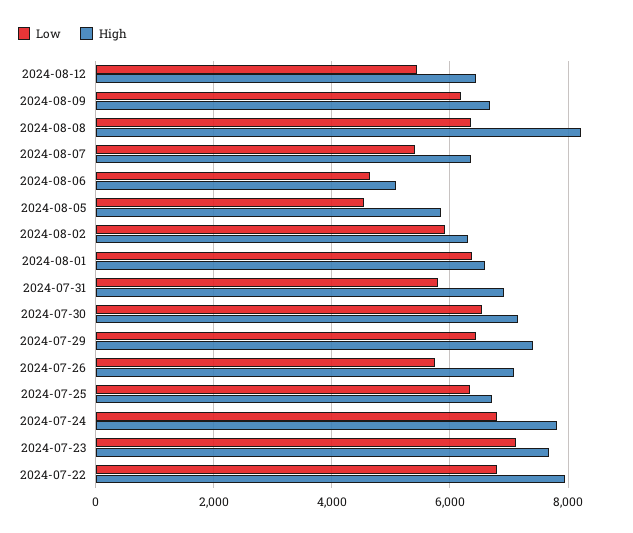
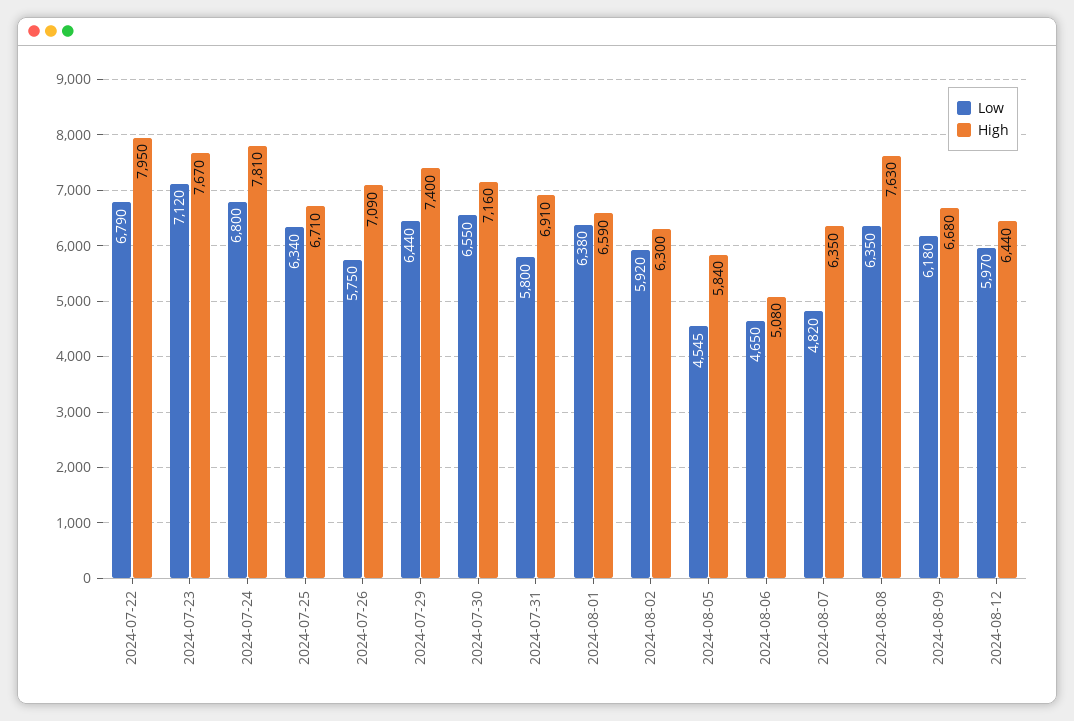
Low, 2024-08-12: 5400 -> 5970
High, 2024-08-08: 8200 -> 7630
Low, 2024-08-07: 5400 -> 4820

